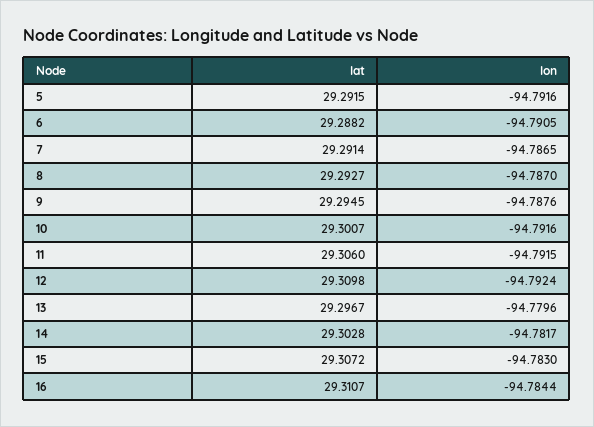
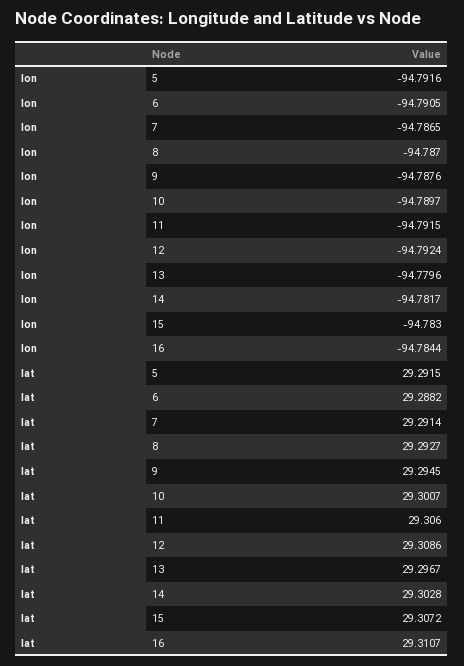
lon, 10: -94.7916 -> -94.7897
lat, 12: 29.3098 -> 29.3086

